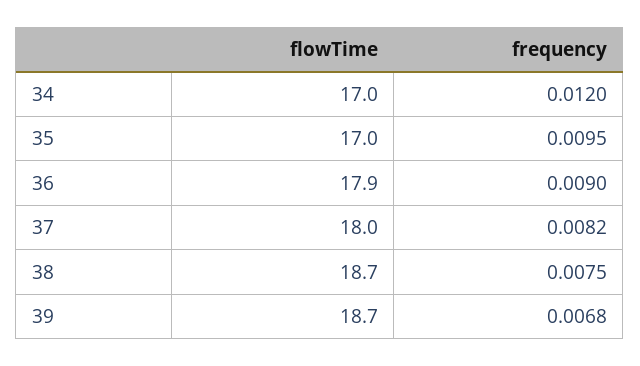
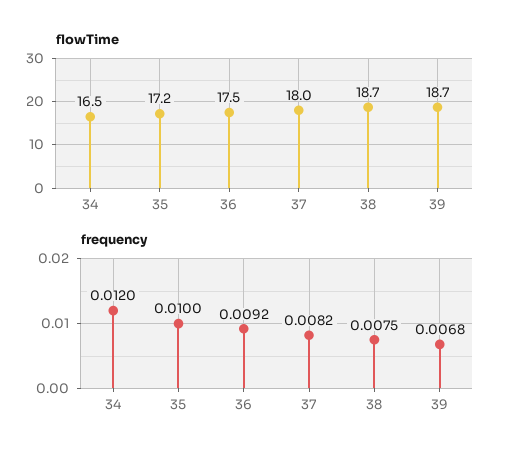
flowTime, 34: 17 -> 16.5
flowTime, 35: 17 -> 17.2
frequency, 35: 0.0095 -> 0.01
flowTime, 36: 17.9 -> 17.5
frequency, 36: 0.009 -> 0.0092

